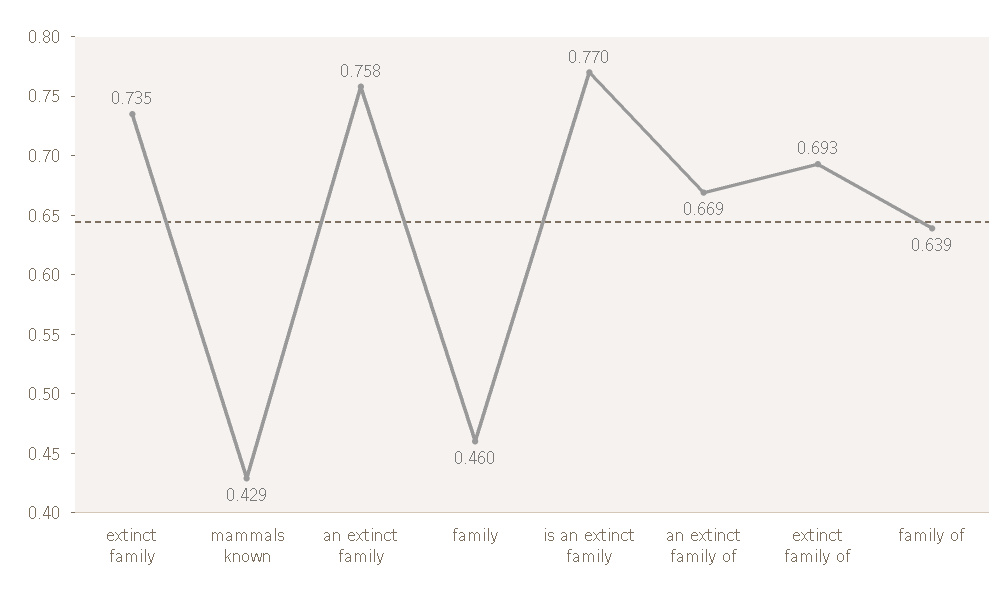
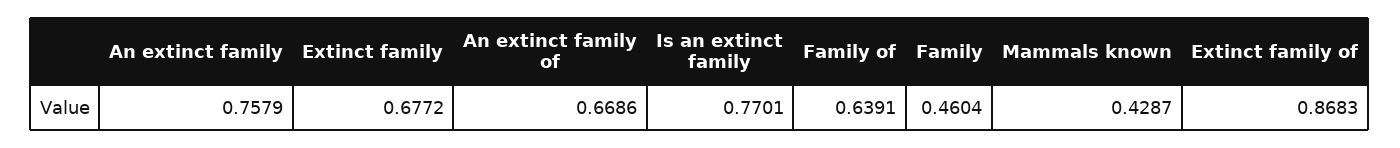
extinct family: 0.735 -> 0.6772
extinct family of: 0.693 -> 0.8683

